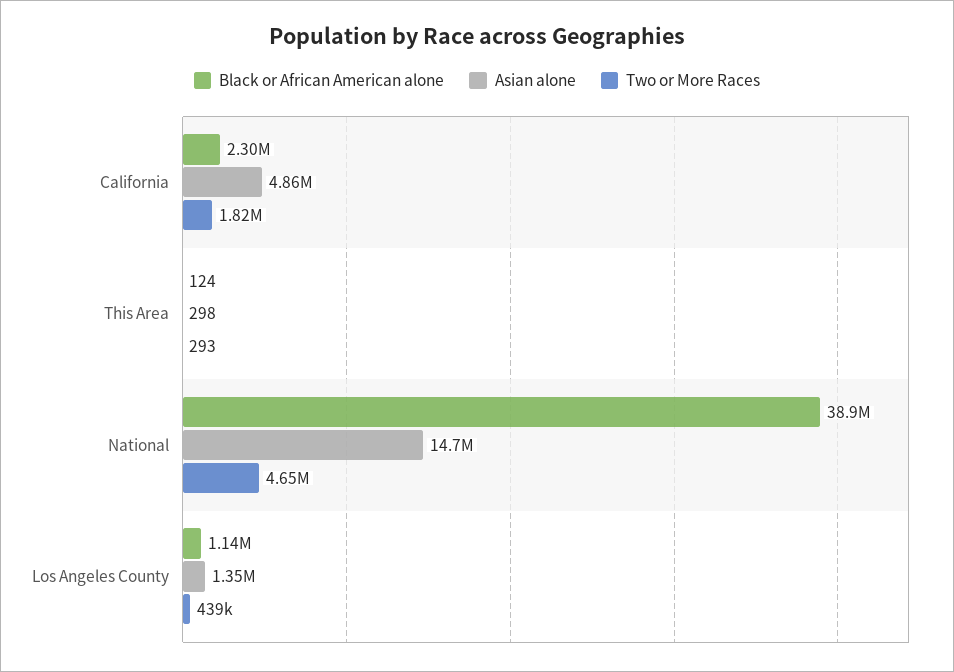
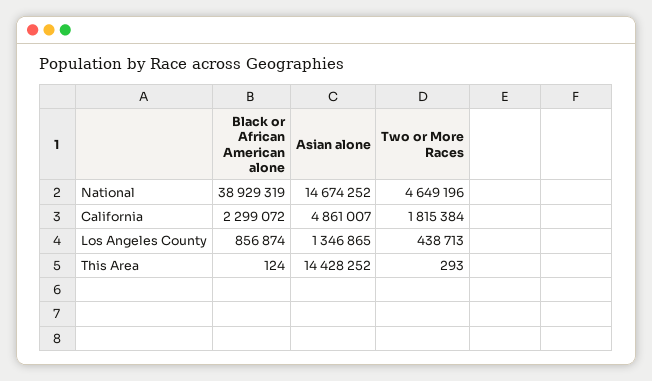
Asian alone, This Area: 298 -> 14428252
Black or African American alone, Los Angeles County: 1140000 -> 856874

